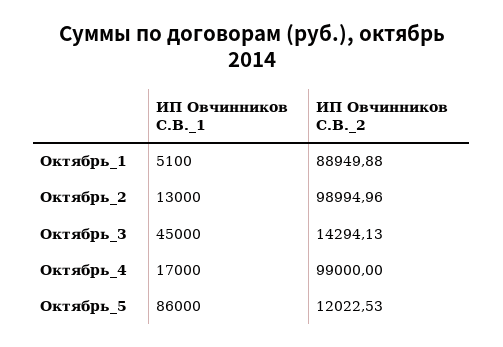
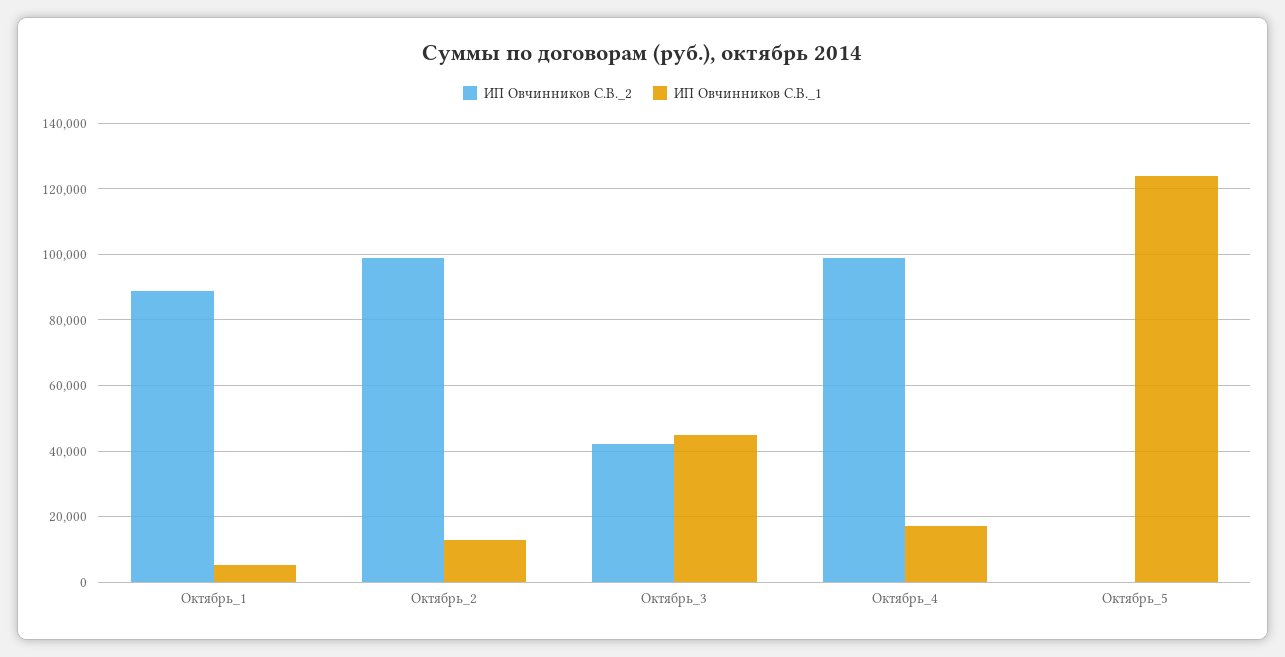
ИП Овчинников С.В._2, Октябрь_3: 14294.13 -> 42000
ИП Овчинников С.В._1, Октябрь_5: 86000 -> 124000
ИП Овчинников С.В._2, Октябрь_5: 12022.53 -> 0

